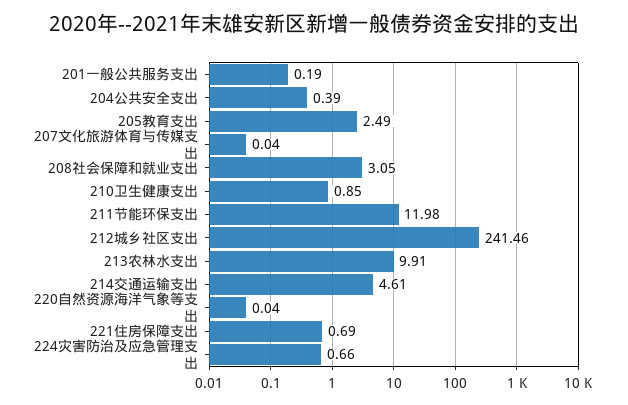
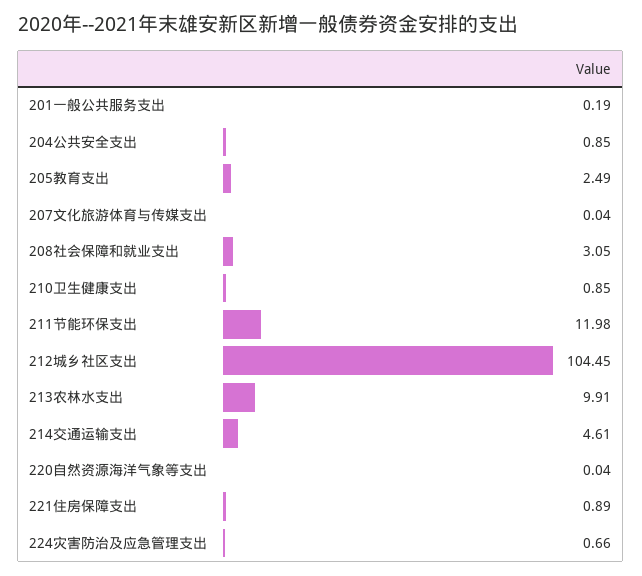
204公共安全支出: 0.39 -> 0.85
212城乡社区支出: 241.46 -> 104.45
221住房保障支出: 0.69 -> 0.89

